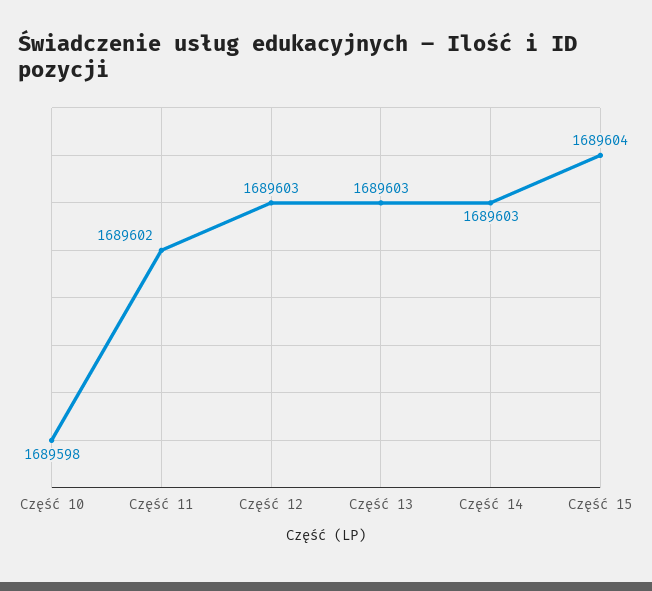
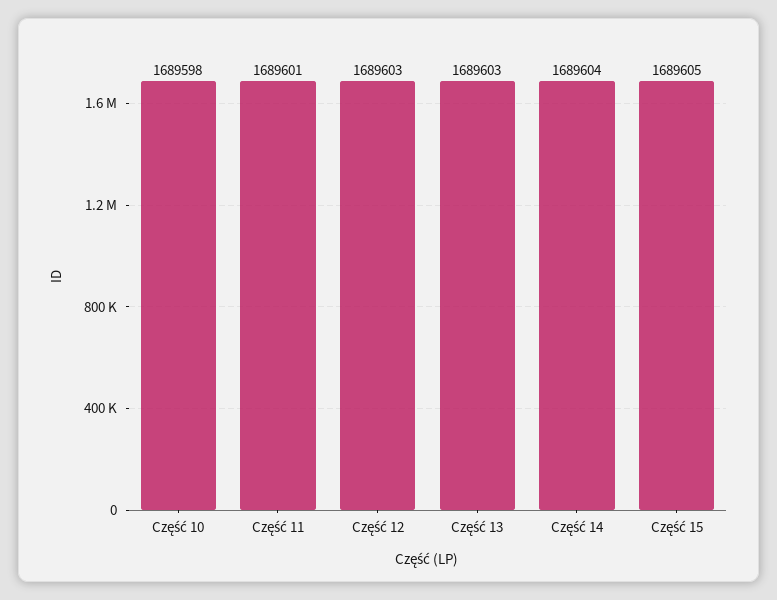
Część 11: 1689602 -> 1689601
Część 14: 1689603 -> 1689604
Część 15: 1689604 -> 1689605

